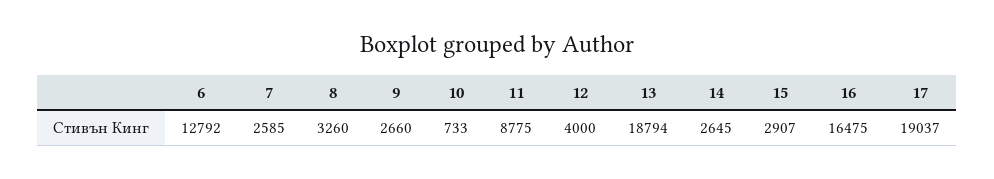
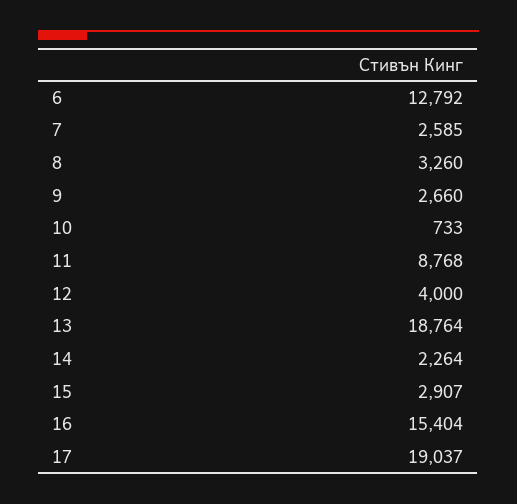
11: 8775 -> 8768
13: 18794 -> 18764
14: 2645 -> 2264
16: 16475 -> 15404

